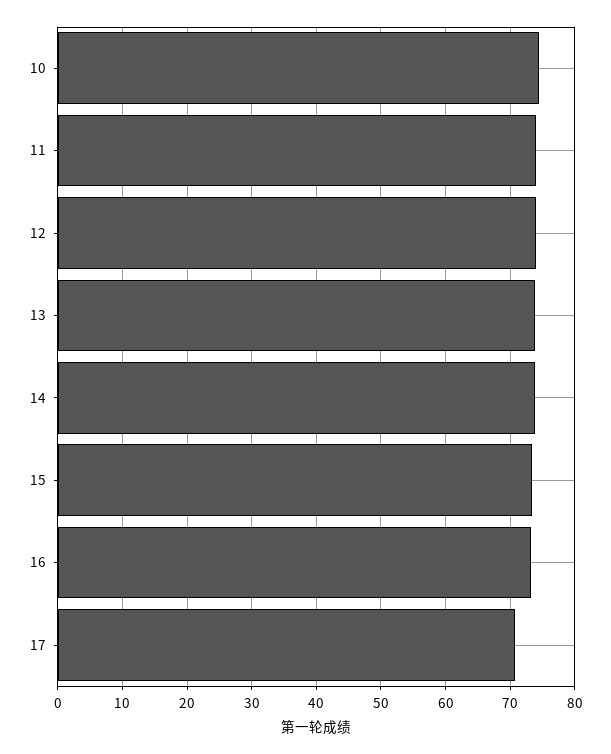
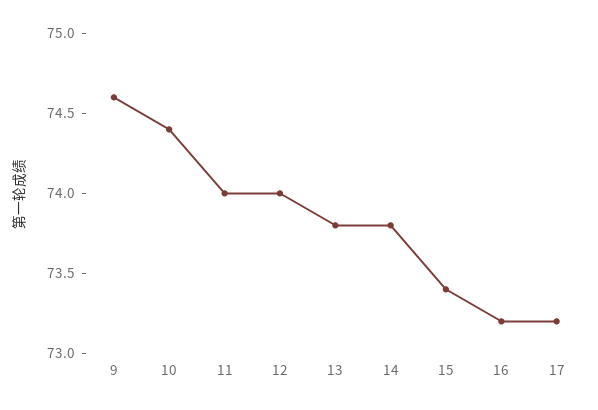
17: 71 -> 73.2
9: none -> 74.6

